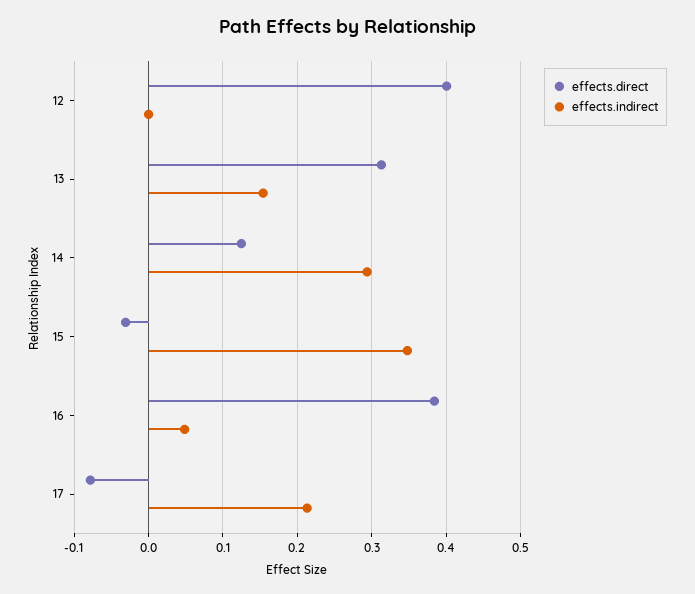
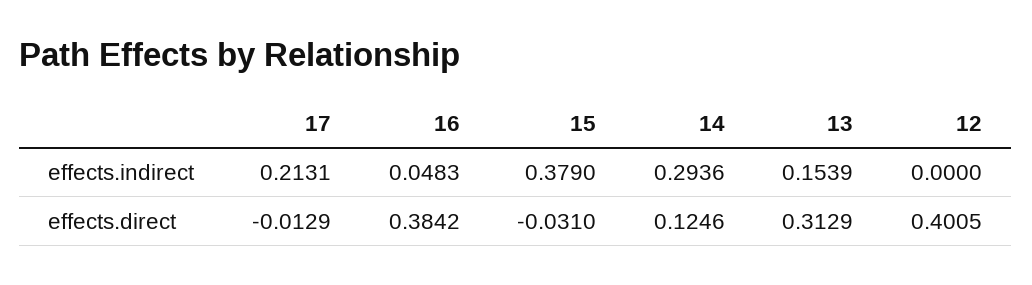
effects.indirect, 15: 0.35 -> 0.379
effects.direct, 17: -0.08 -> -0.0129

